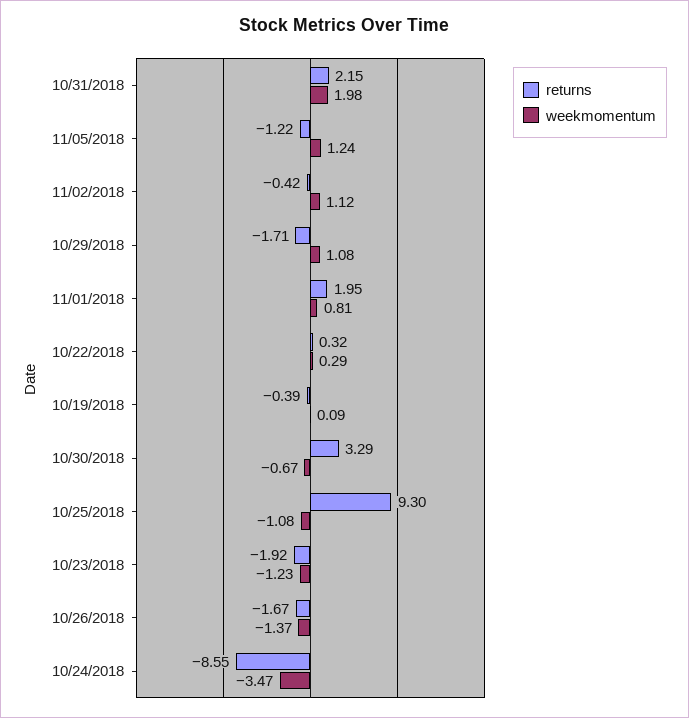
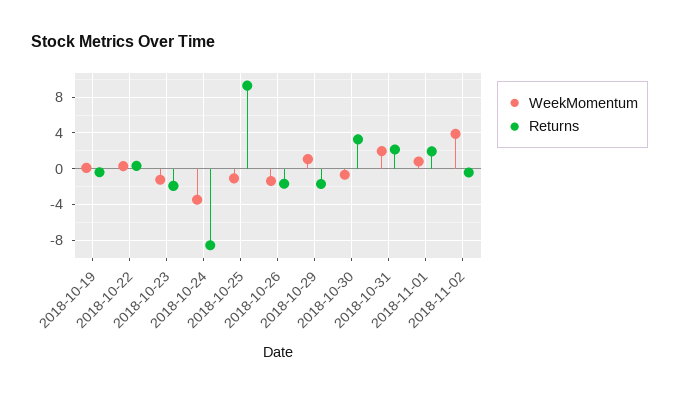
returns, 11/05/2018: -1.22 -> none
weekmomentum, 11/05/2018: 1.24 -> none
weekmomentum, 11/02/2018: 1.12 -> 4

